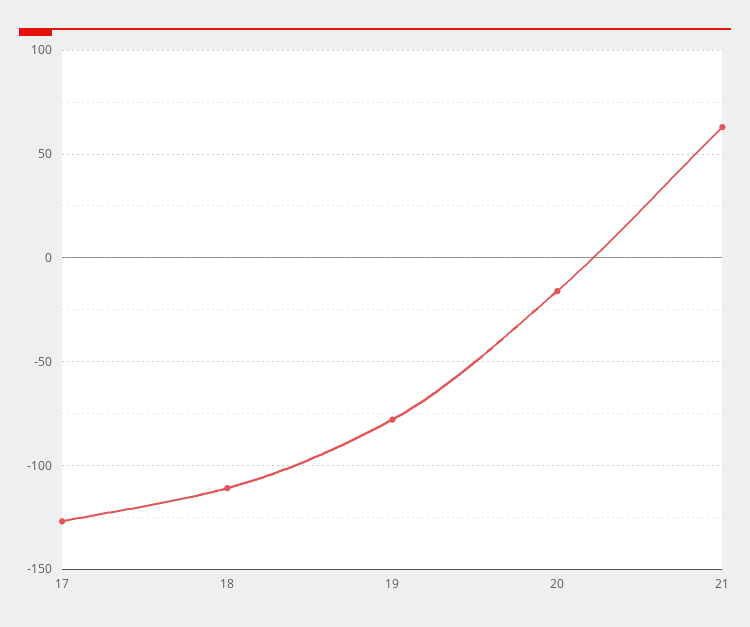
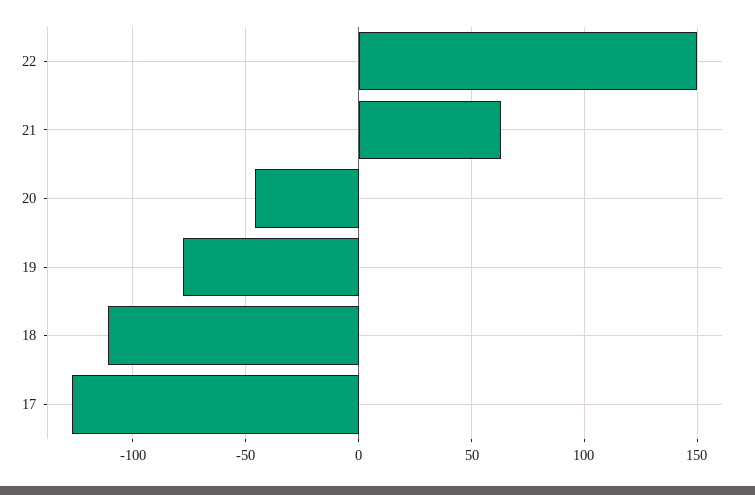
20: -15 -> -45
22: none -> 150

